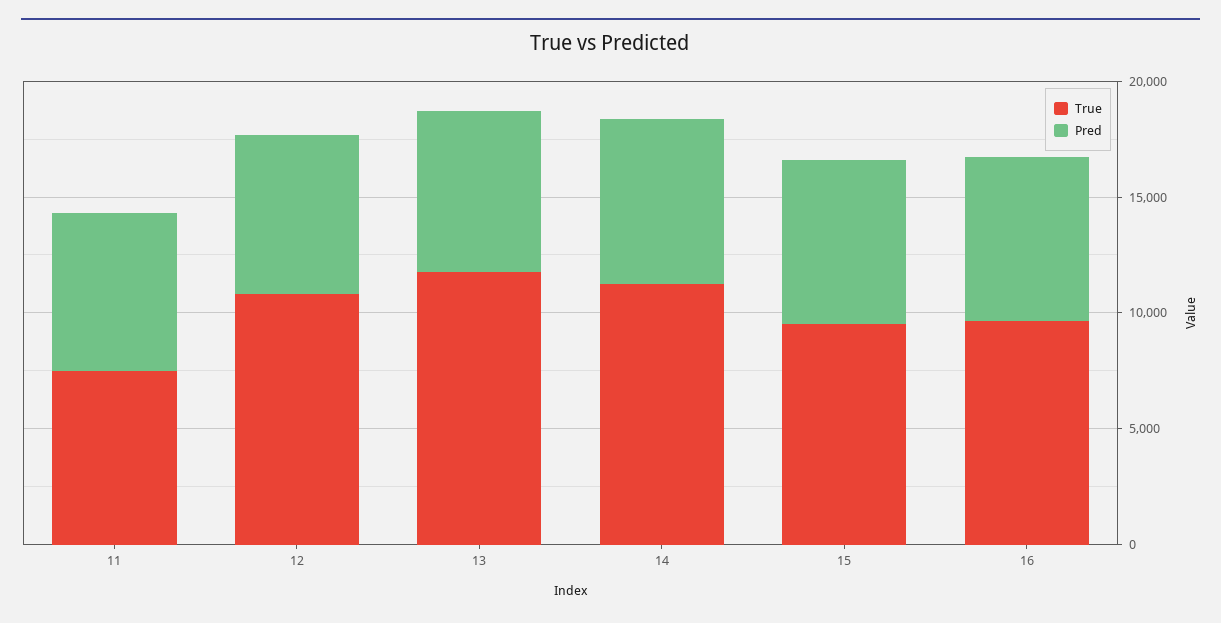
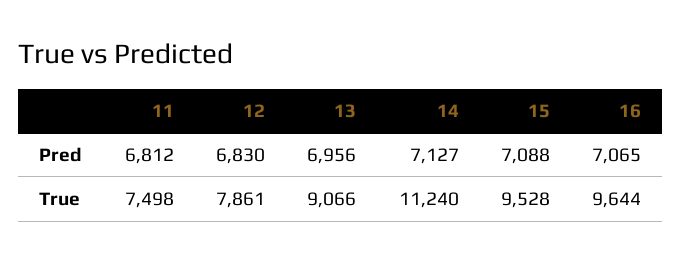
True, 12: 11000 -> 7861
True, 13: 12000 -> 9066

